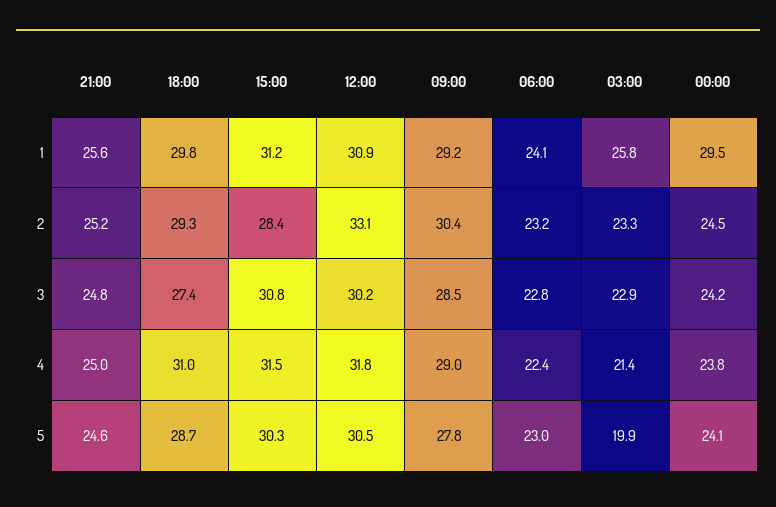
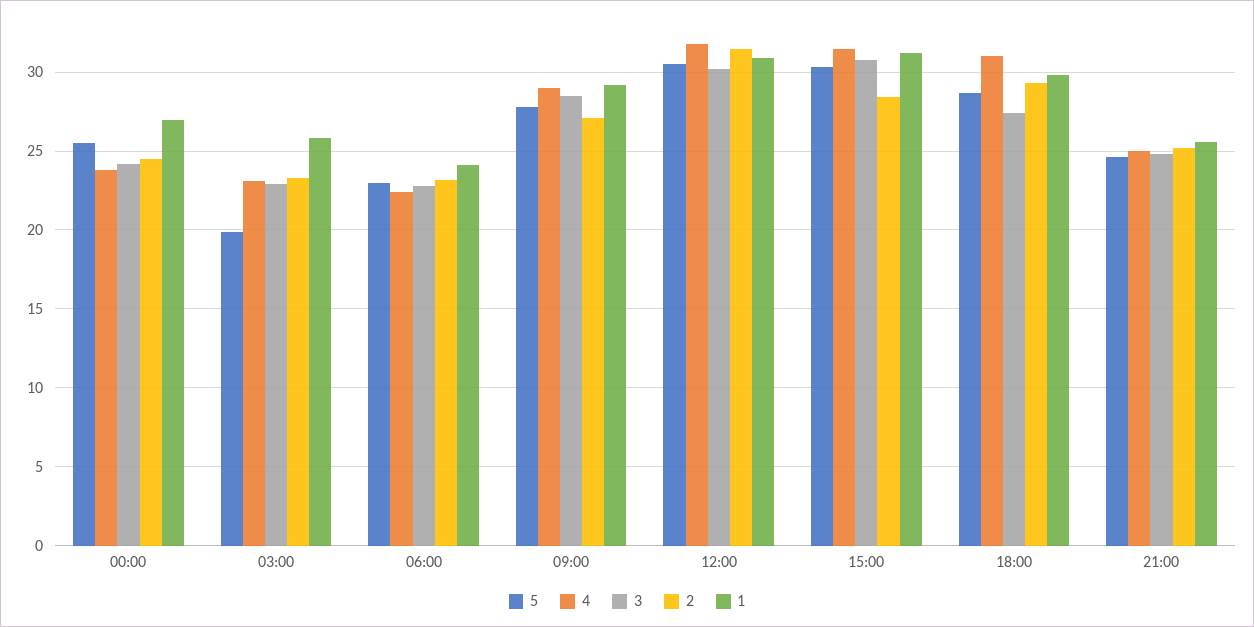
1, 00:00: 29.5 -> 27
2, 12:00: 33.1 -> 31.5
2, 09:00: 30.4 -> 27
4, 03:00: 21.4 -> 23
5, 00:00: 24.1 -> 25.5

